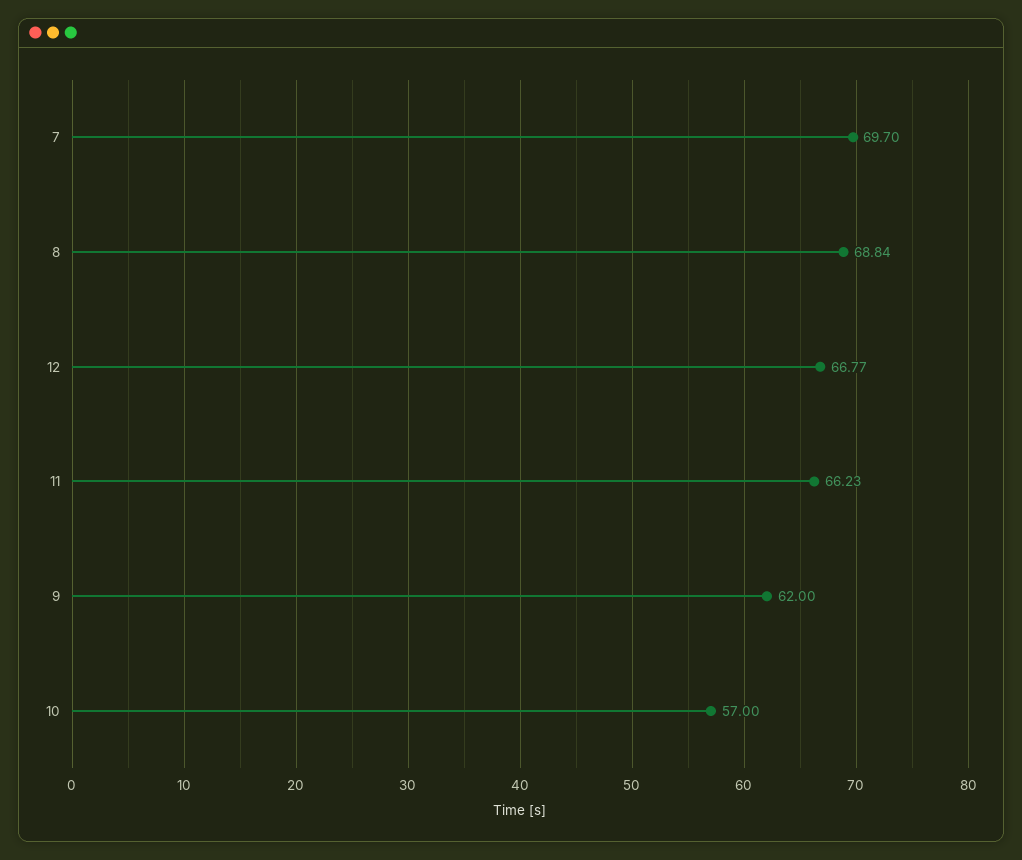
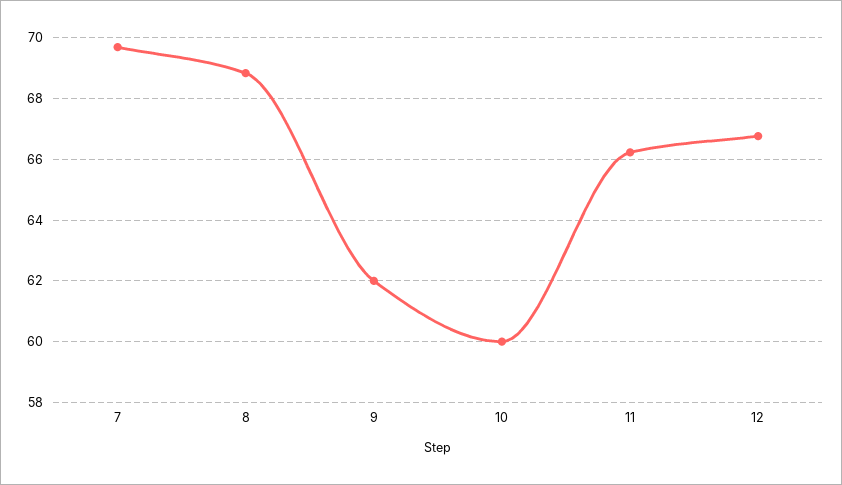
10: 57 -> 60

